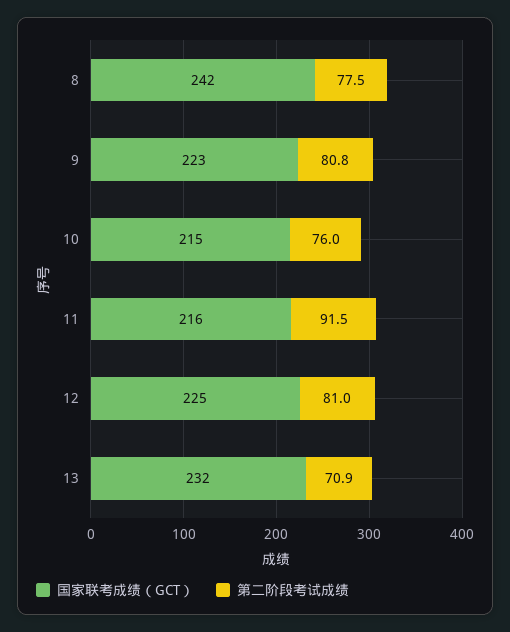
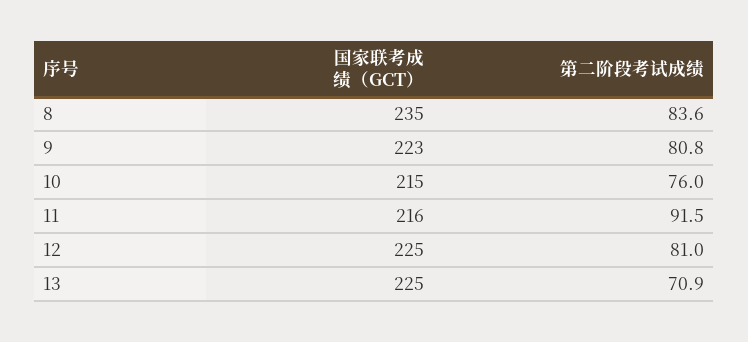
国家联考成绩（GCT）, 8: 242 -> 235
第二阶段考试成绩, 8: 77.5 -> 83.6
国家联考成绩（GCT）, 13: 232 -> 225

